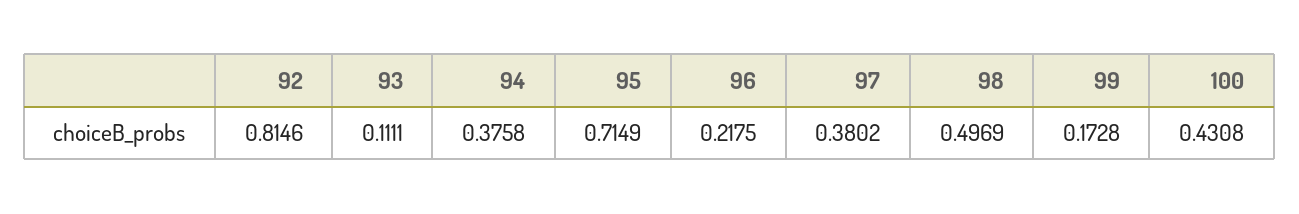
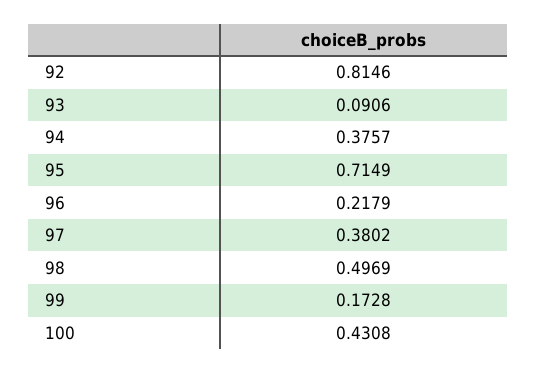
93: 0.1111 -> 0.0906
94: 0.3758 -> 0.3757
96: 0.2175 -> 0.2179

